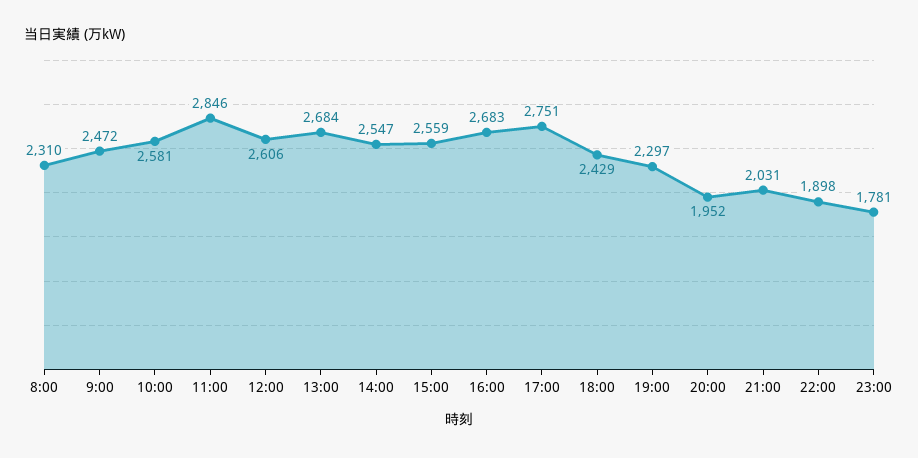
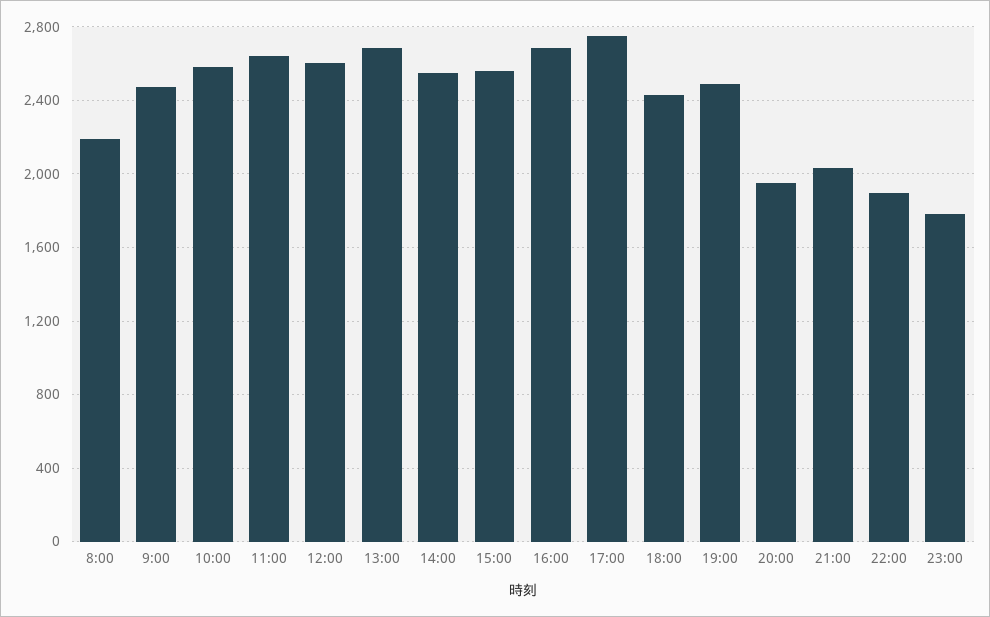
8:00: 2310 -> 2200
11:00: 2846 -> 2650
19:00: 2297 -> 2500

